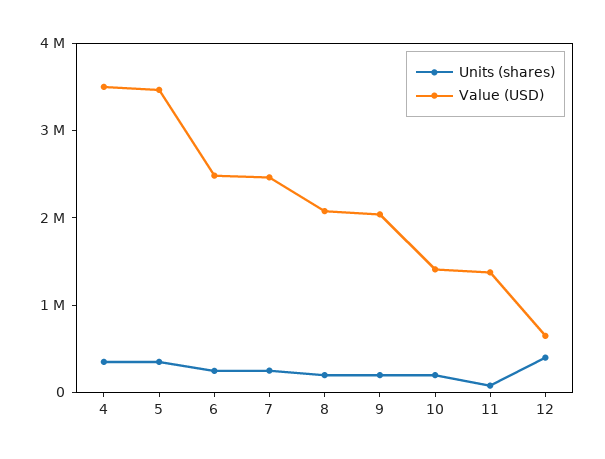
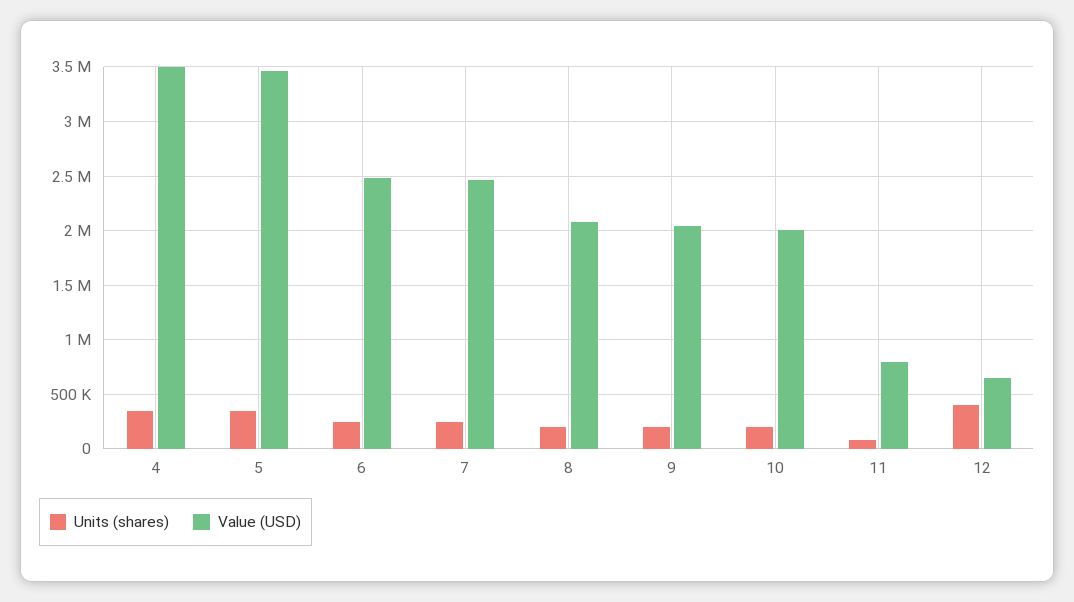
Value (USD), 10: 1400000 -> 2000000
Value (USD), 11: 1400000 -> 800000

